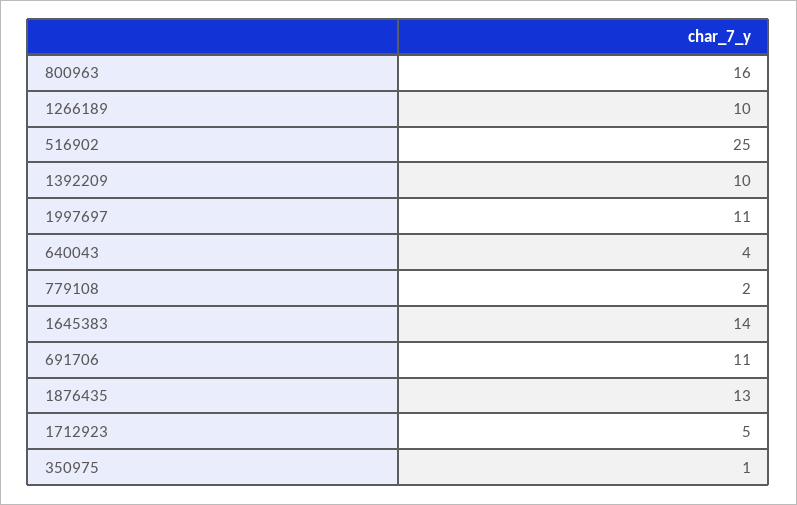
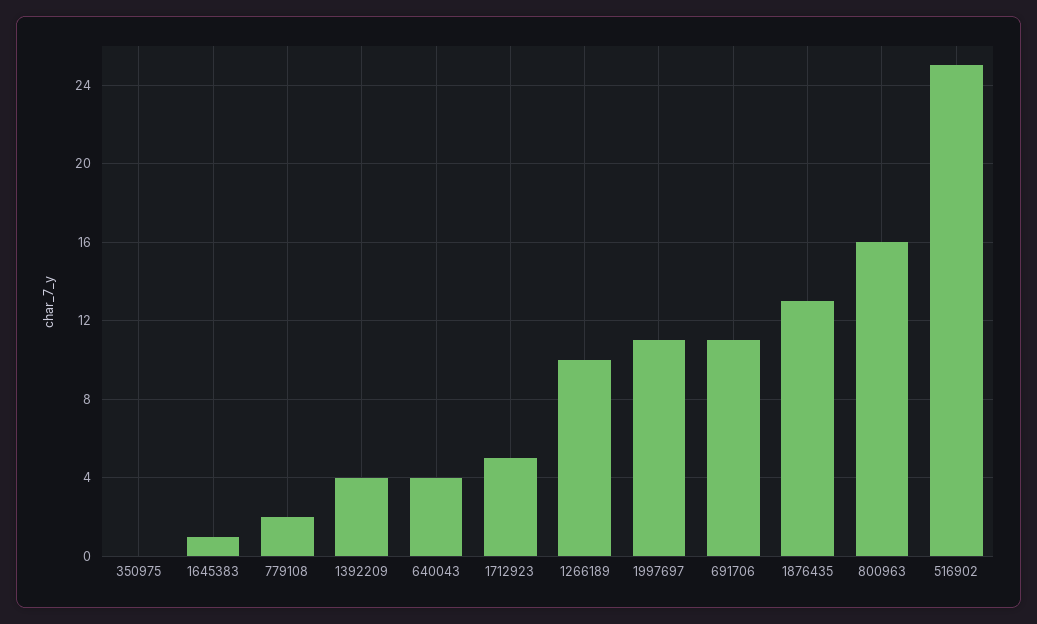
1392209: 10 -> 4
1645383: 14 -> 1
350975: 1 -> 0

